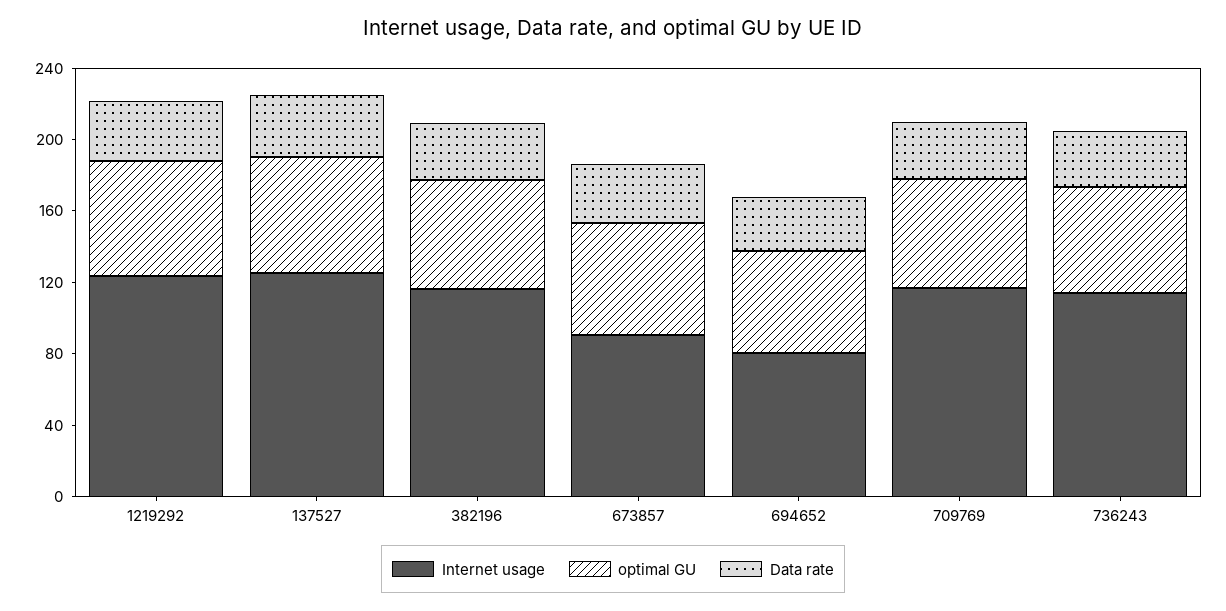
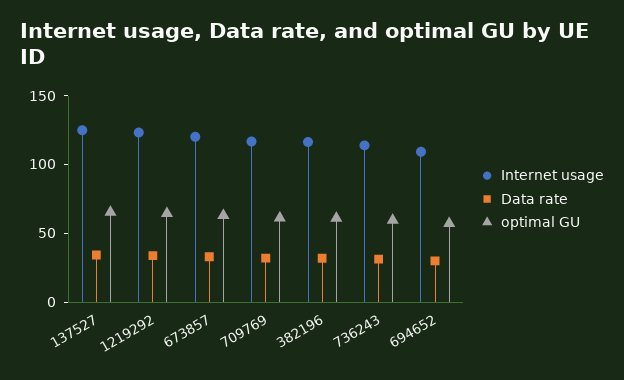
Internet usage, 673857: 90 -> 120
Internet usage, 694652: 80 -> 110

